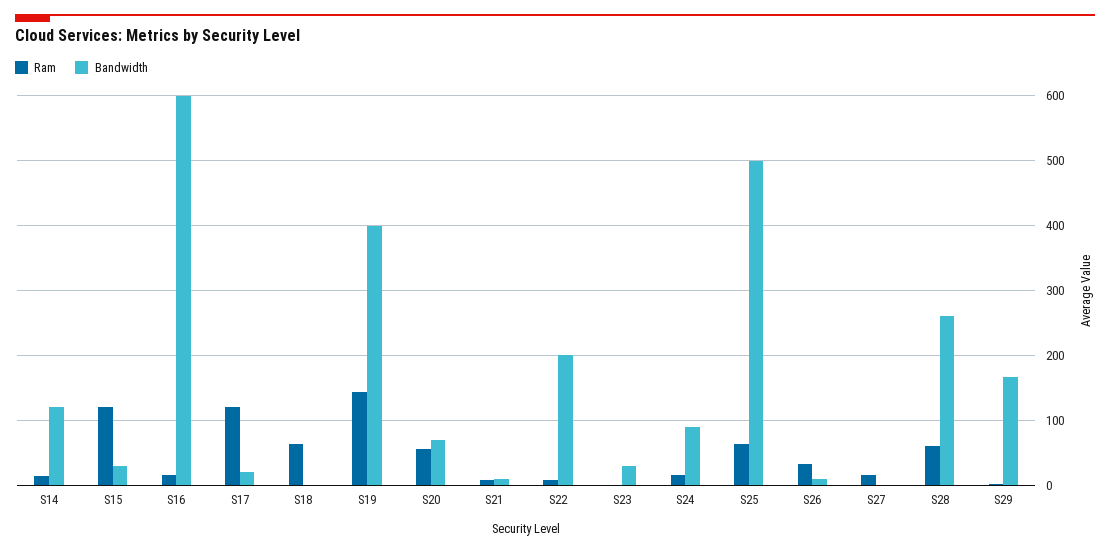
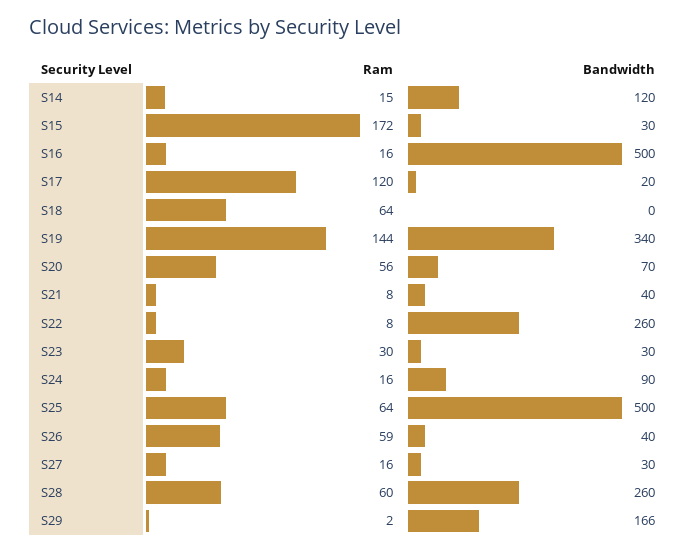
Ram, S15: 120 -> 172
Bandwidth, S16: 600 -> 500
Bandwidth, S19: 400 -> 340
Bandwidth, S21: 10 -> 40
Bandwidth, S22: 200 -> 260
Ram, S23: 0 -> 30
Ram, S26: 30 -> 59
Bandwidth, S26: 10 -> 40
Bandwidth, S27: 0 -> 30

